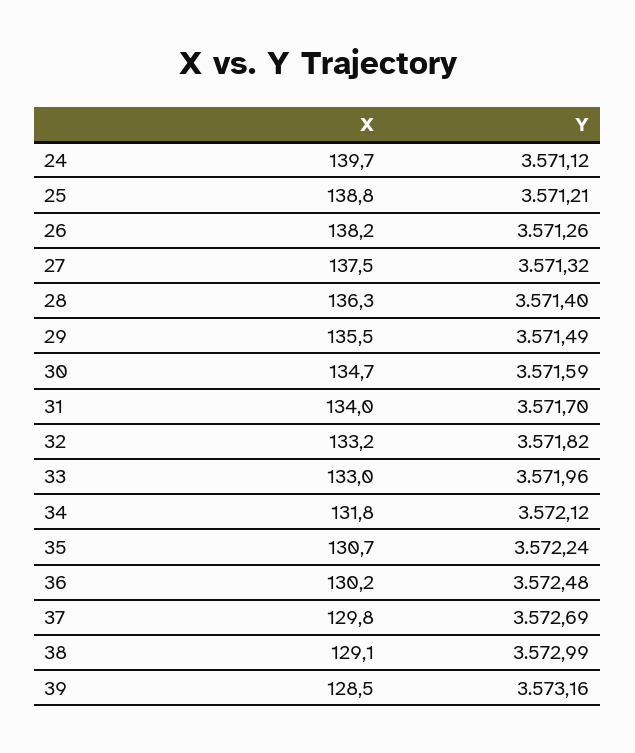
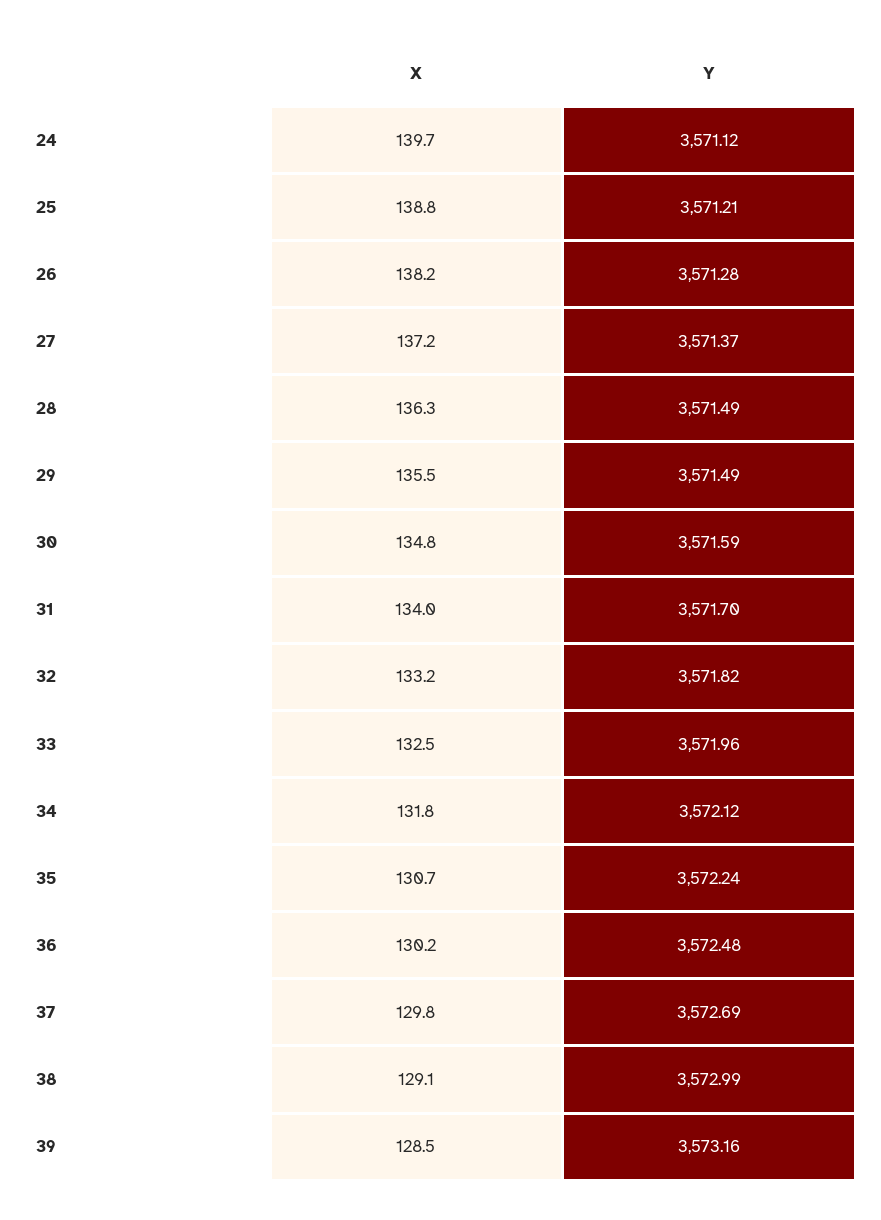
Y, 26: 3571.26 -> 3571.28
X, 27: 137.5 -> 137.2
Y, 27: 3571.32 -> 3571.37
Y, 28: 3571.4 -> 3571.49
X, 30: 134.7 -> 134.8
X, 33: 133 -> 132.5

